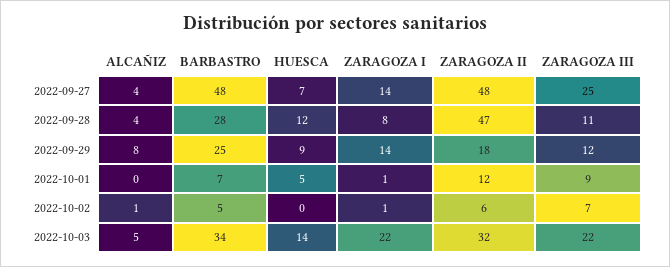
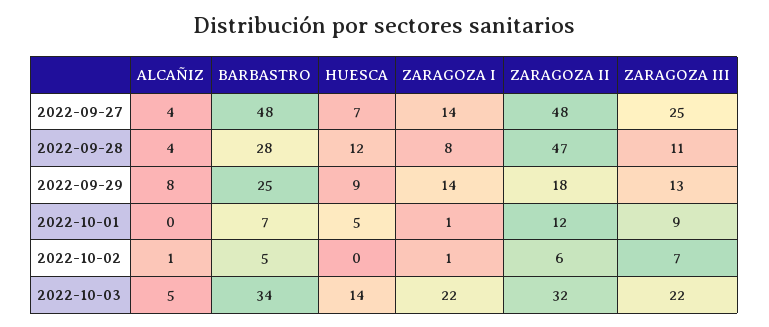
ZARAGOZA III, 2022-09-29: 12 -> 13

